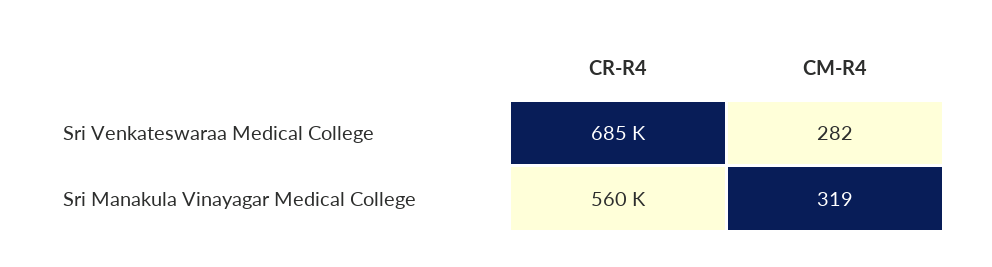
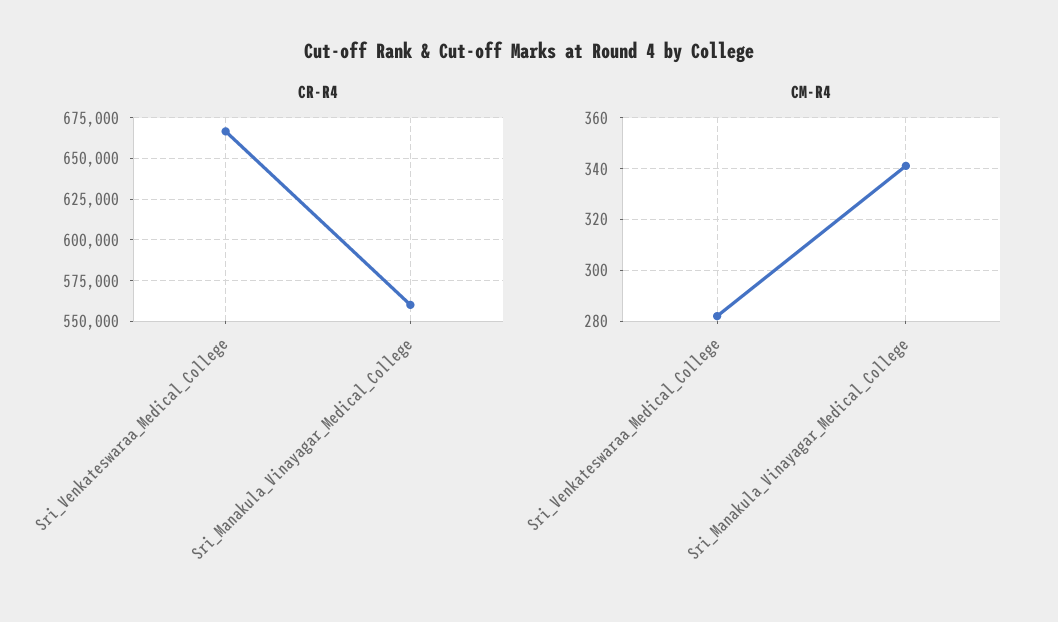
CR-R4, Sri Venkateswaraa Medical College: 685000 -> 665000
CM-R4, Sri Manakula Vinayagar Medical College: 319 -> 340

